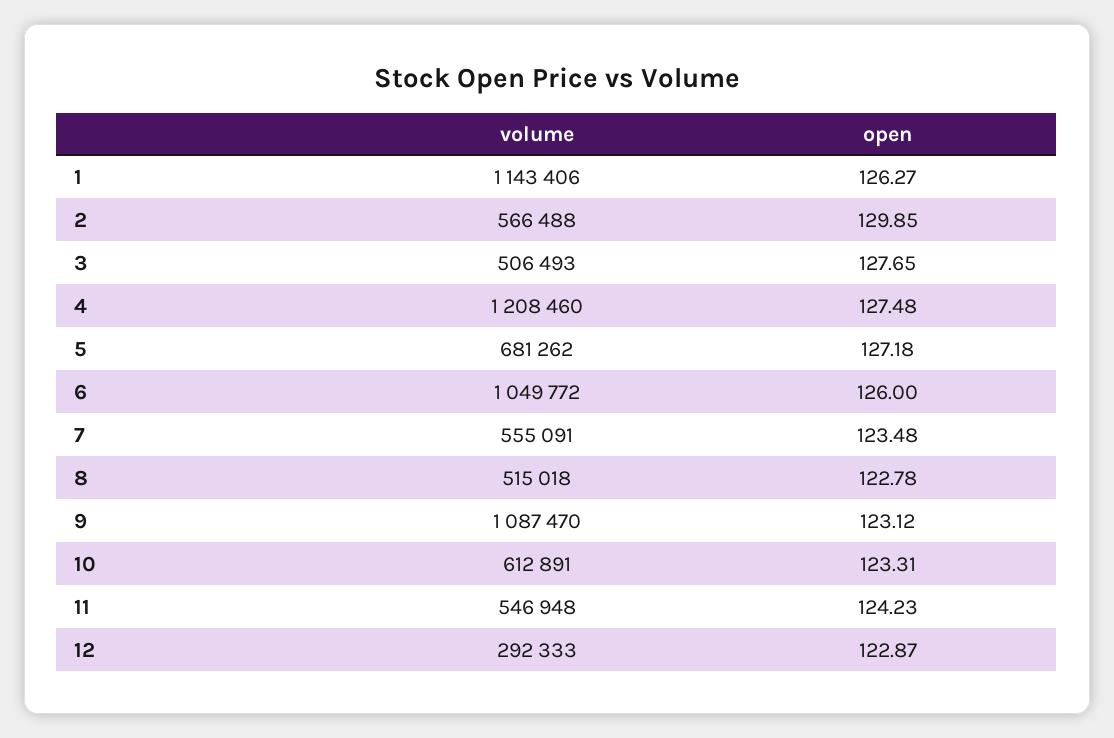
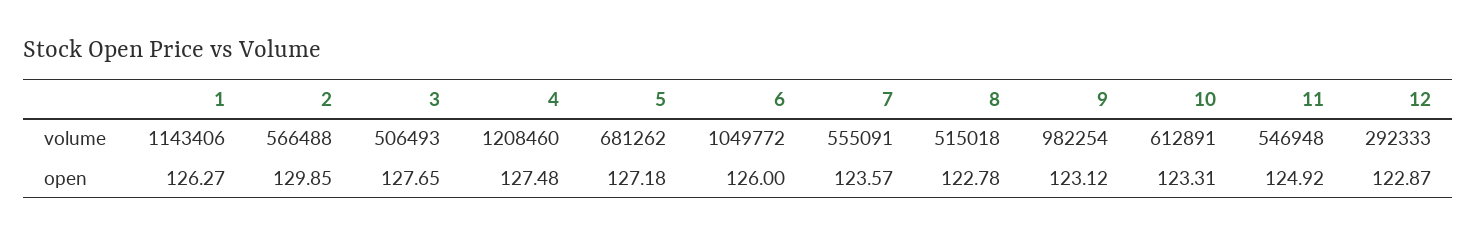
open, 7: 123.48 -> 123.57
volume, 9: 1087470 -> 982254
open, 11: 124.23 -> 124.92

